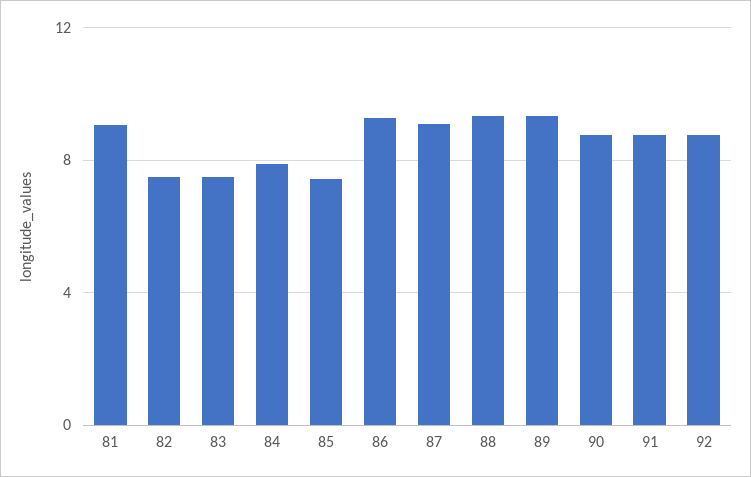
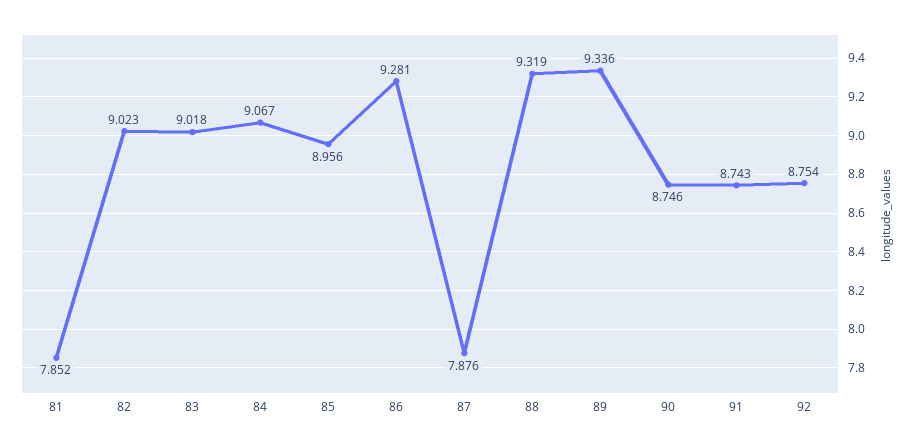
81: 9 -> 7.852
82: 7.5 -> 9.023
83: 7.5 -> 9.018
84: 8 -> 9.067
85: 7.5 -> 8.956
87: 9 -> 7.876

